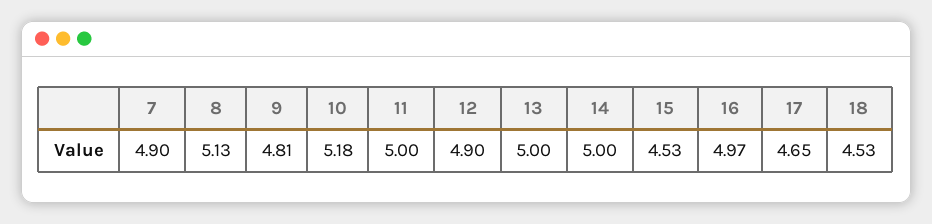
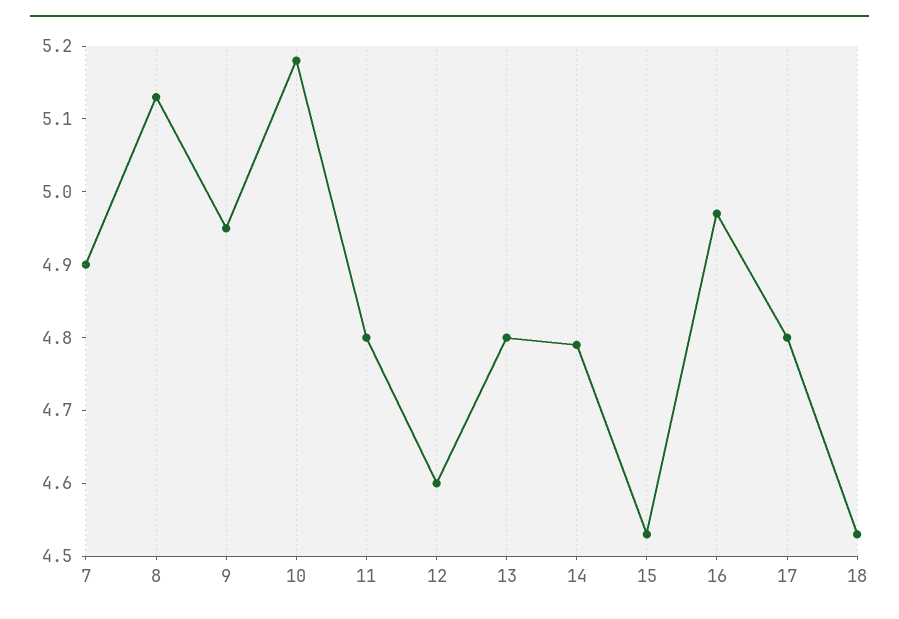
9: 4.81 -> 4.95
11: 5 -> 4.8
12: 4.9 -> 4.6
13: 5 -> 4.8
14: 5 -> 4.8
17: 4.65 -> 4.8

